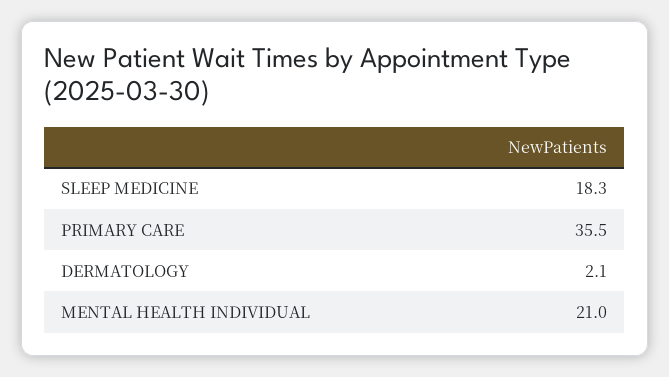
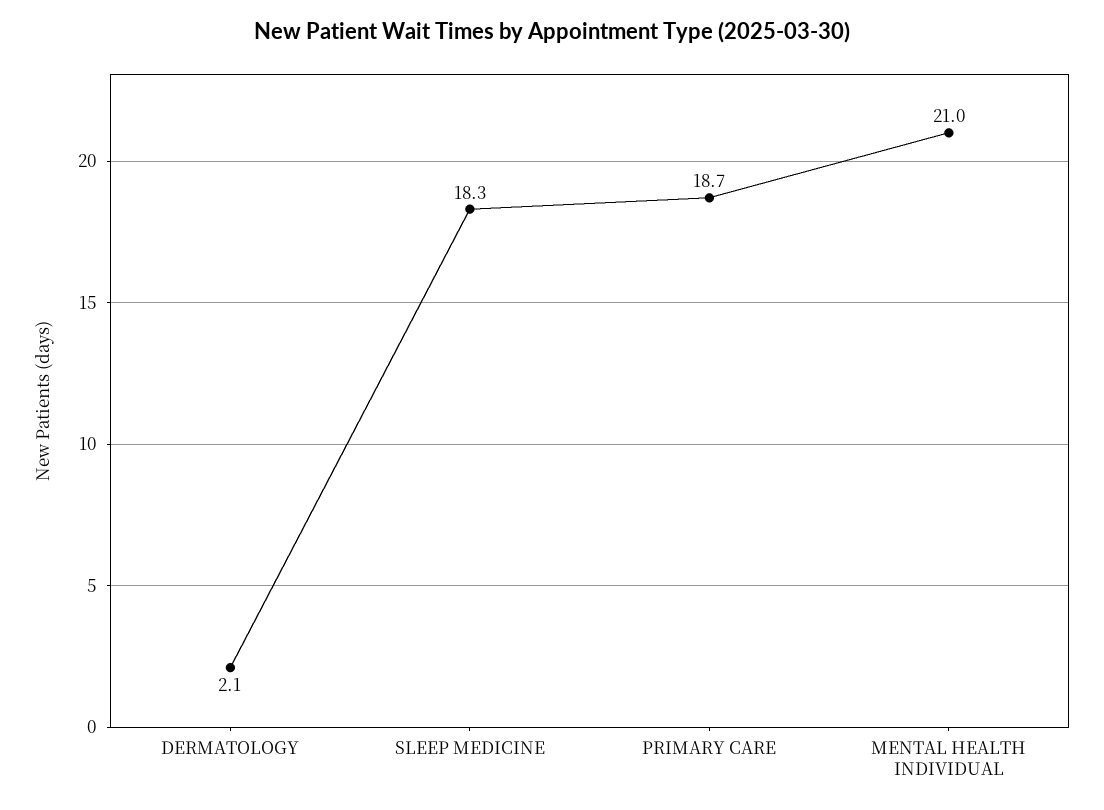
PRIMARY CARE: 35.5 -> 18.7

